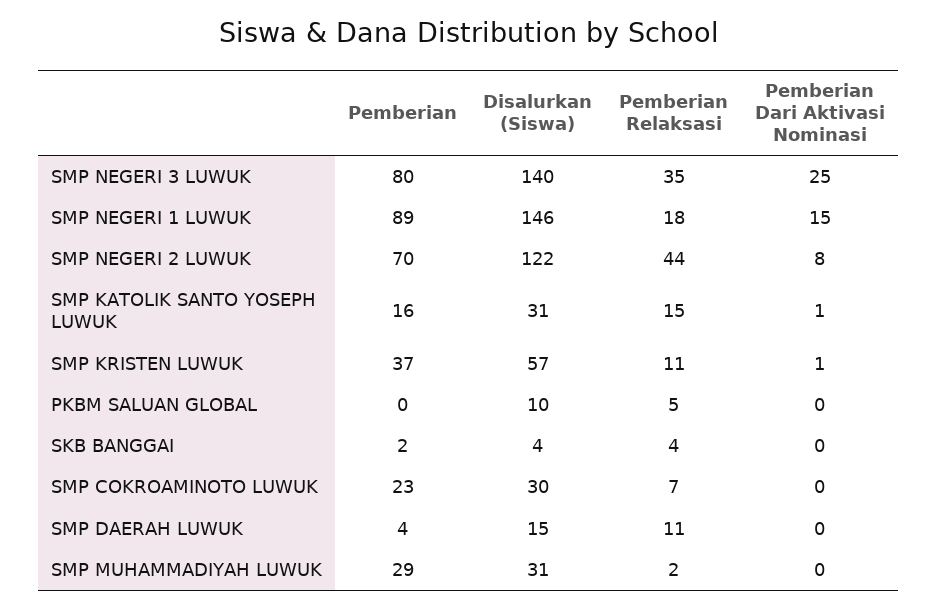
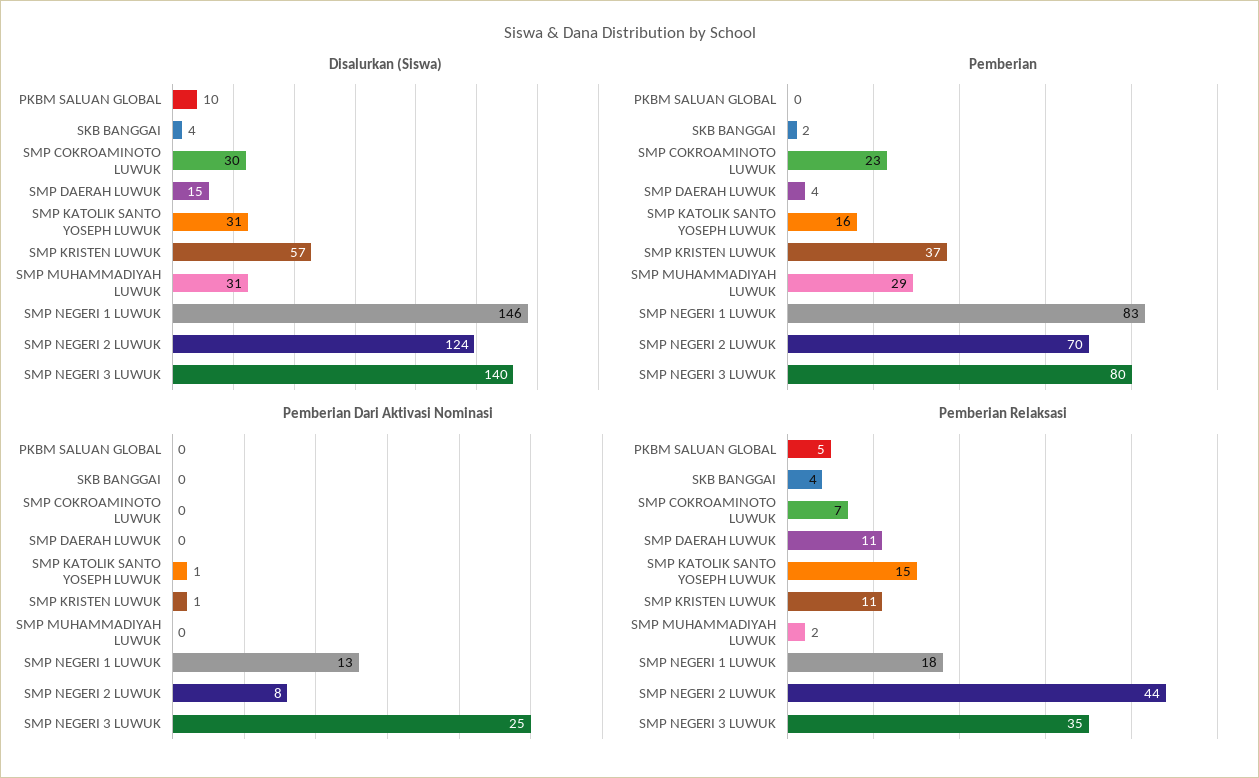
Pemberian, SMP NEGERI 1 LUWUK: 89 -> 83
Pemberian Dari Aktivasi Nominasi, SMP NEGERI 1 LUWUK: 15 -> 13
Disalurkan (Siswa), SMP NEGERI 2 LUWUK: 122 -> 124

